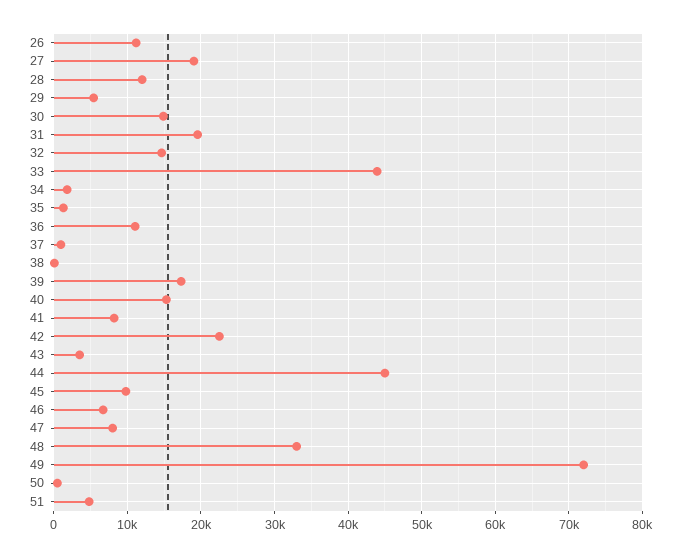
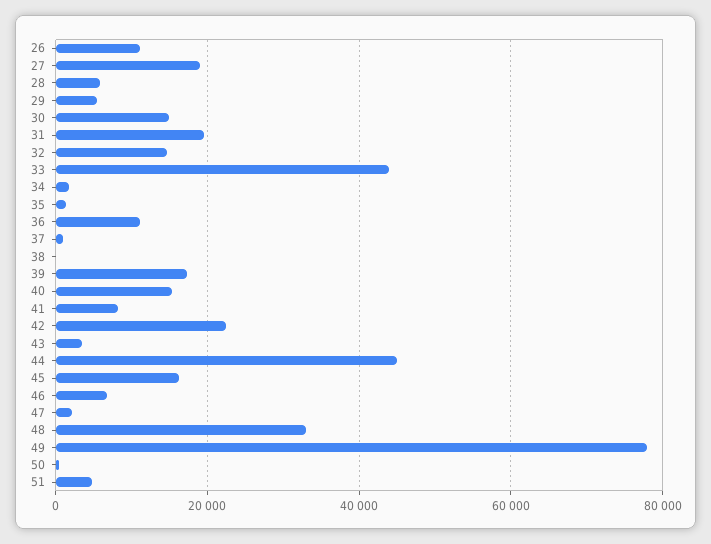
28: 12000 -> 6000
45: 10000 -> 16000
47: 8000 -> 2000
49: 72000 -> 78000

